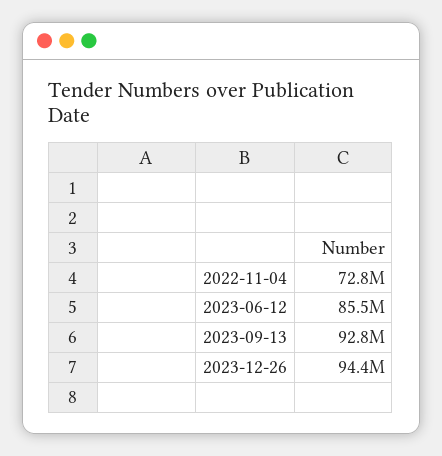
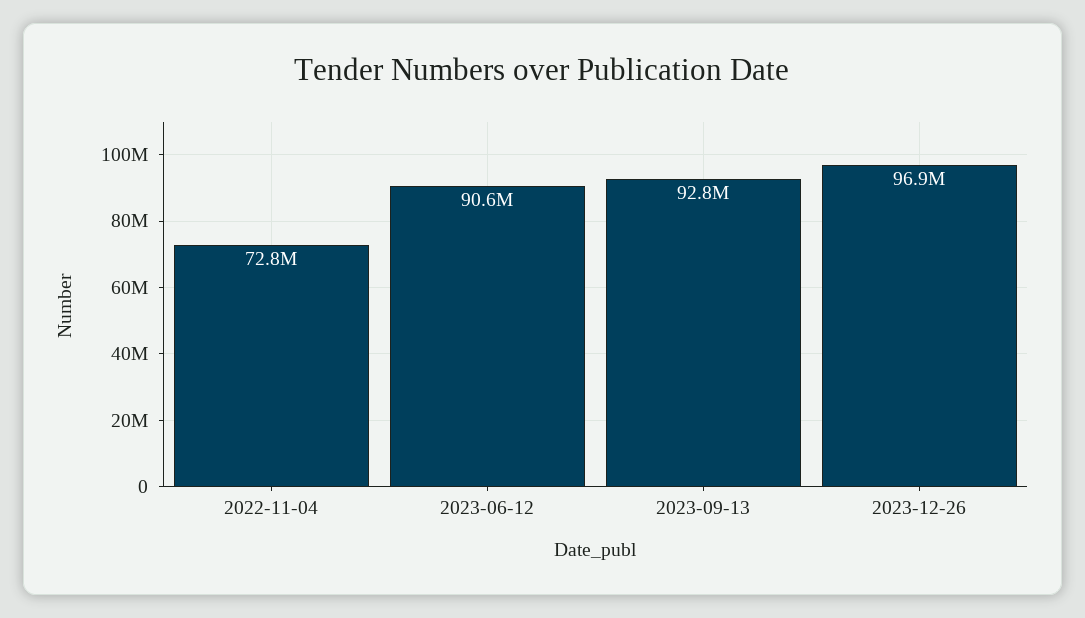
2023-06-12: 85500000 -> 90600000
2023-12-26: 94400000 -> 96900000

